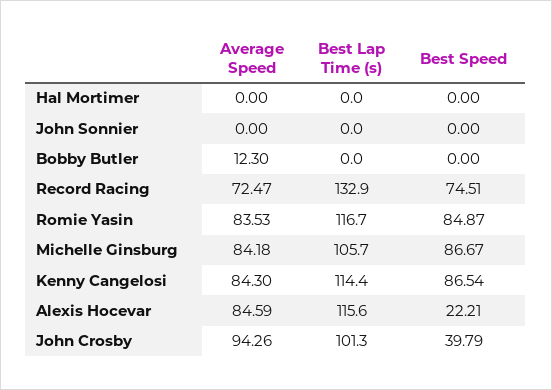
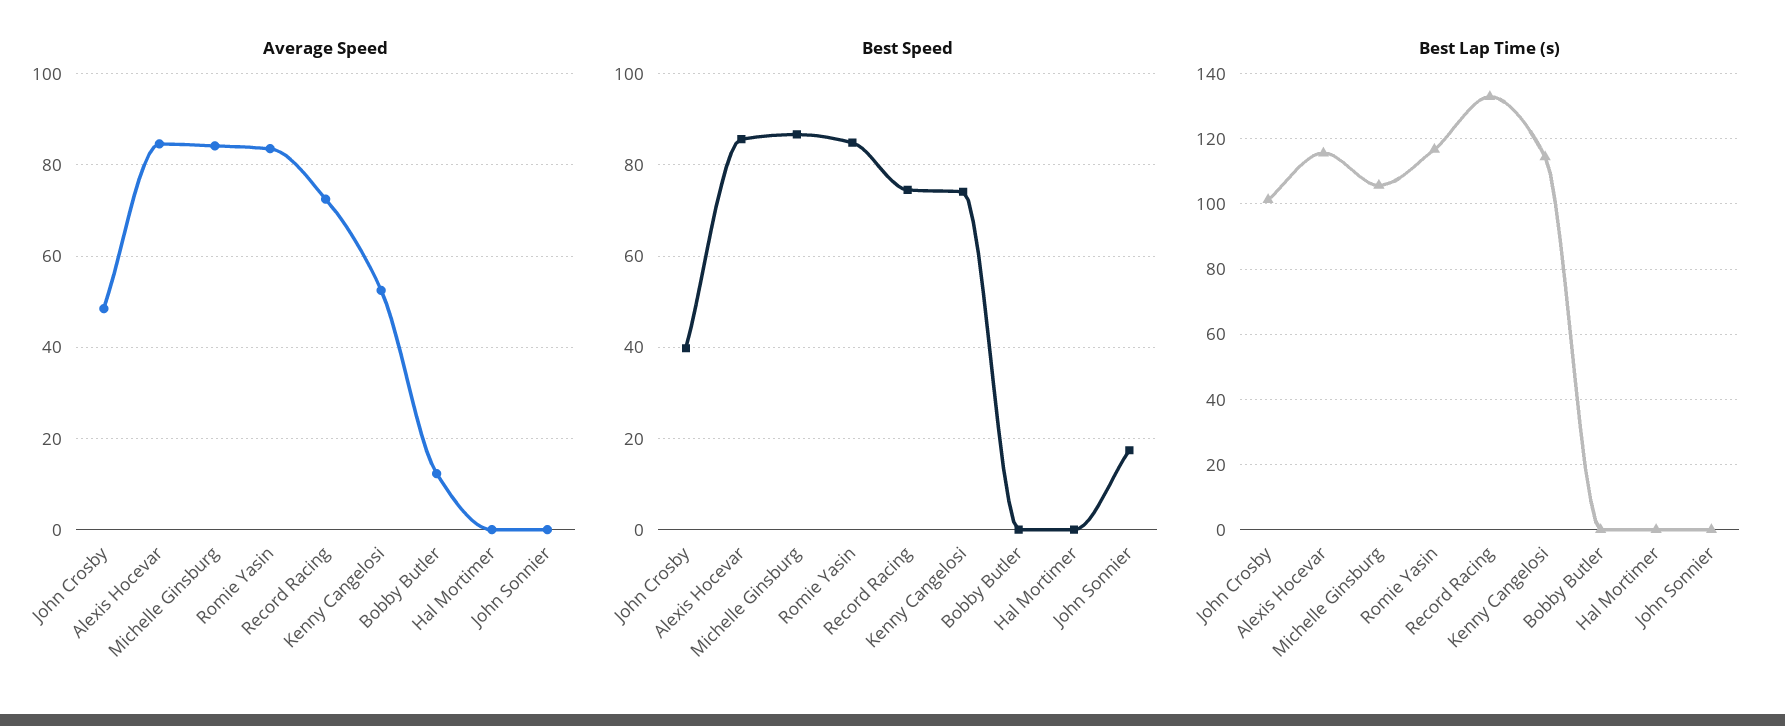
Best Speed, John Sonnier: 0 -> 18
Average Speed, Kenny Cangelosi: 84.3 -> 52
Best Speed, Kenny Cangelosi: 86.54 -> 74
Best Speed, Alexis Hocevar: 22.21 -> 86
Average Speed, John Crosby: 94.26 -> 48

